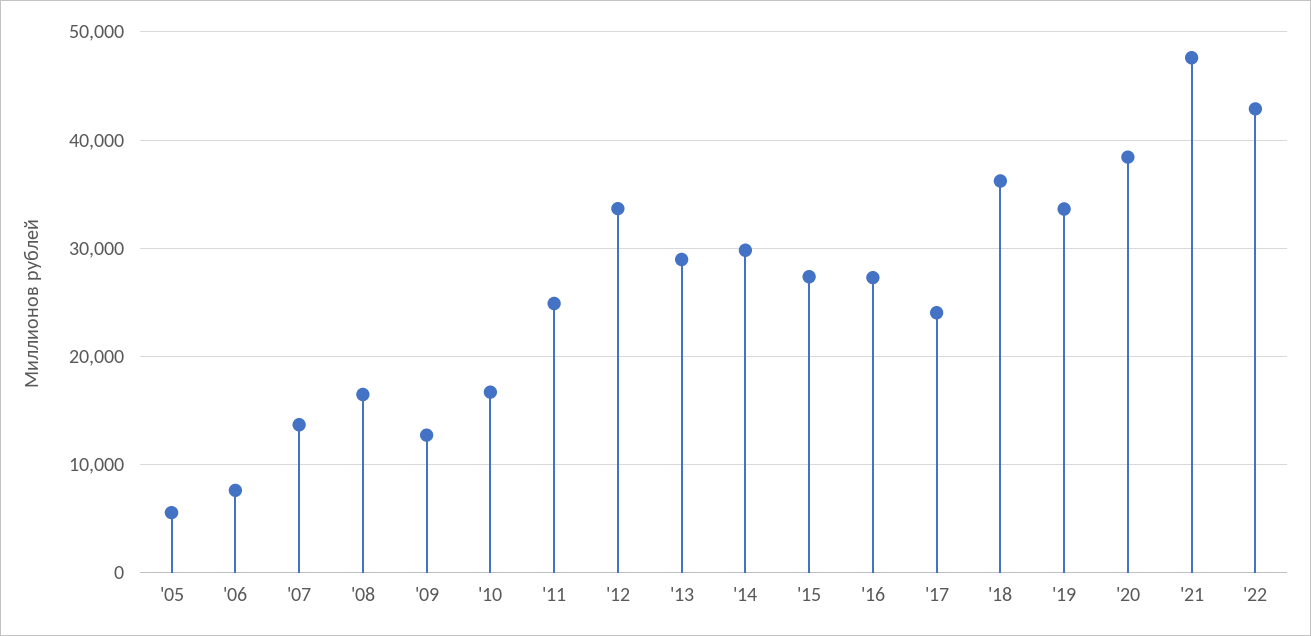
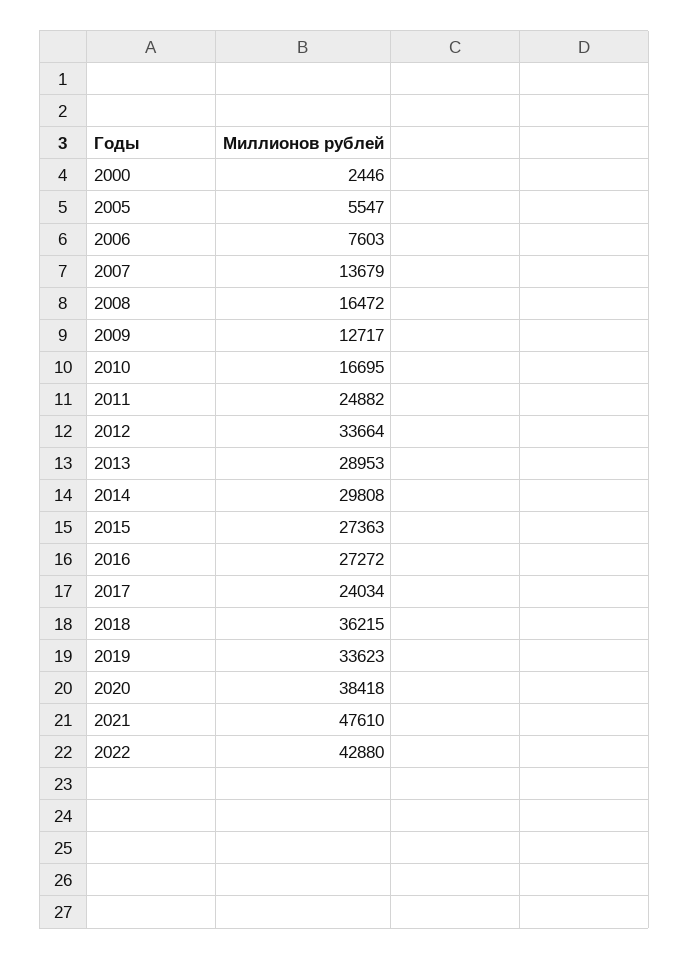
2000: none -> 2446

